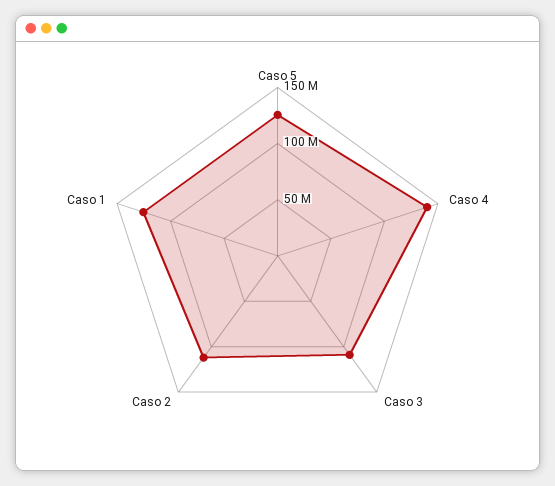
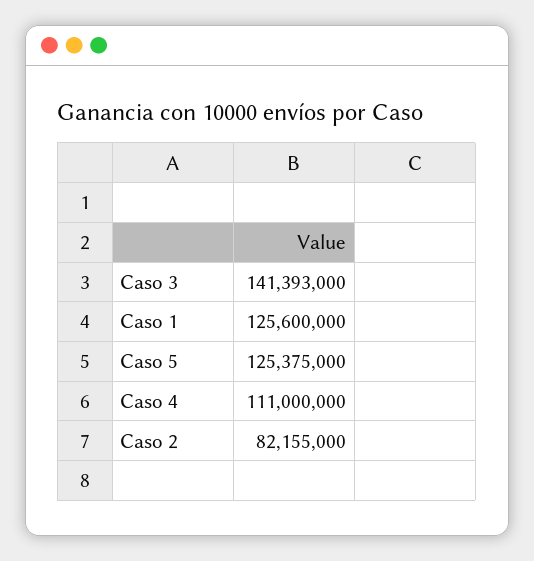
Caso 4: 140000000 -> 111000000
Caso 3: 110000000 -> 141393000
Caso 2: 110000000 -> 82155000

